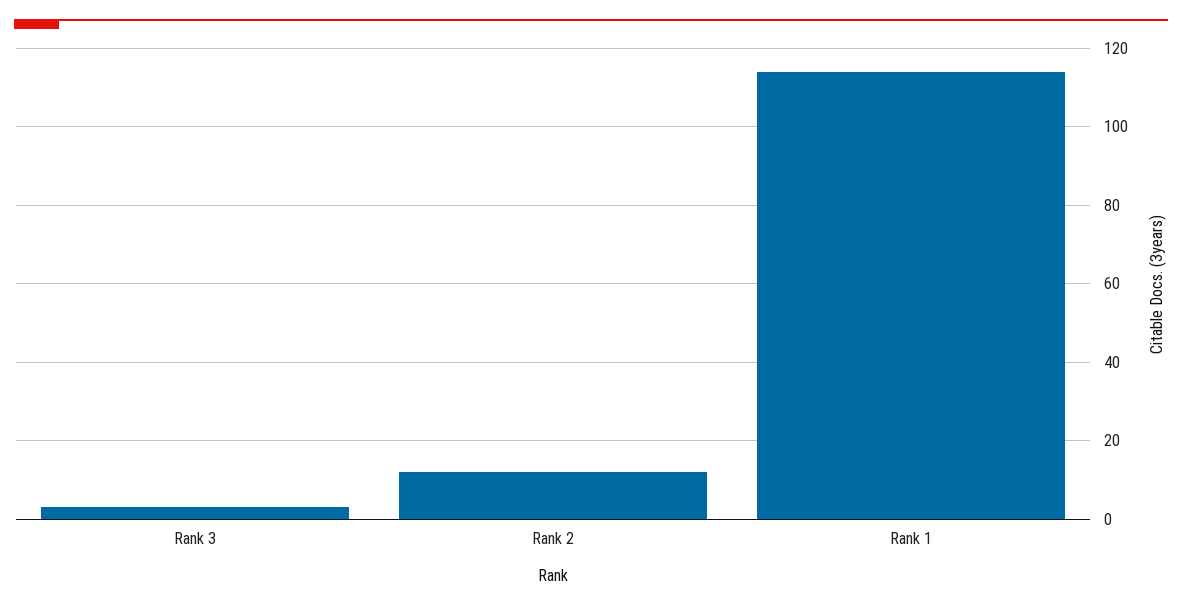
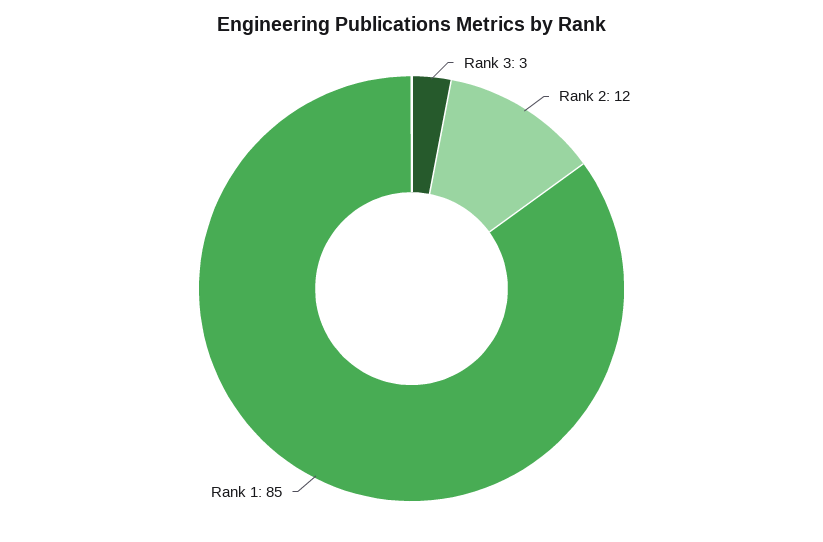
Rank 1: 115 -> 85

